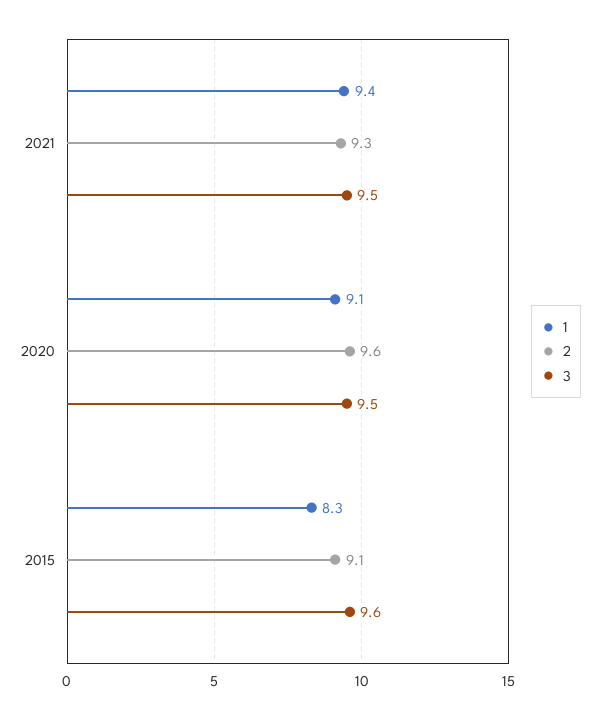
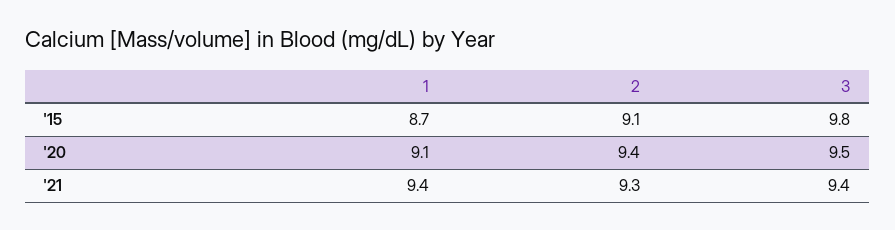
3, 2021: 9.5 -> 9.4
2, 2020: 9.6 -> 9.4
1, 2015: 8.3 -> 8.7
3, 2015: 9.6 -> 9.8

